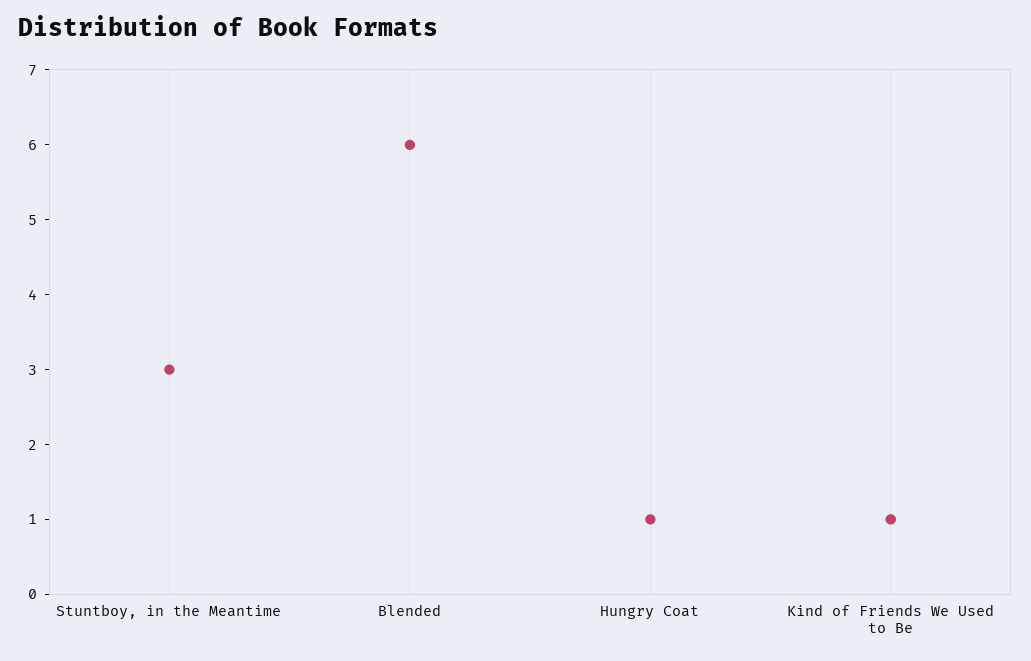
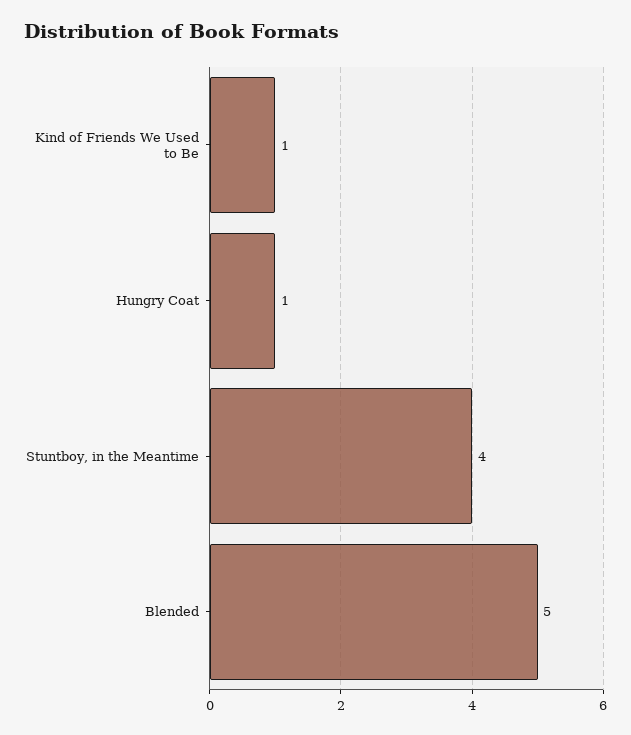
Stuntboy, in the Meantime: 3 -> 4
Blended: 6 -> 5

